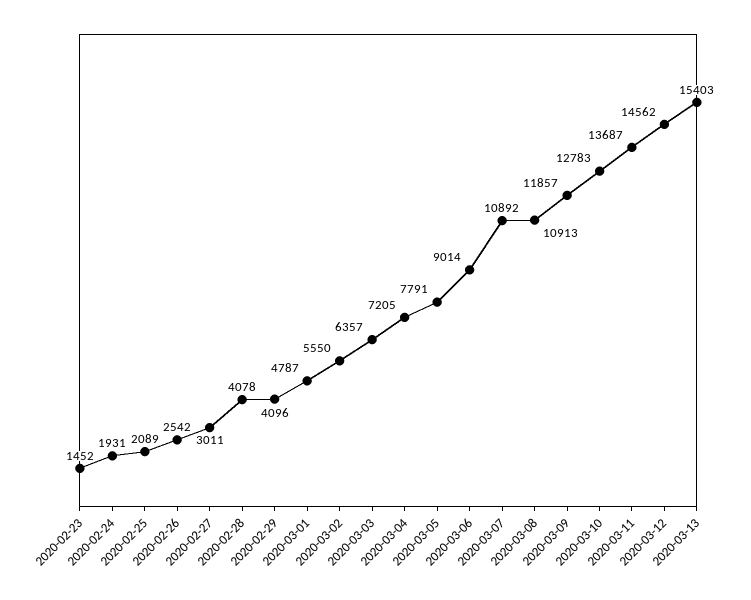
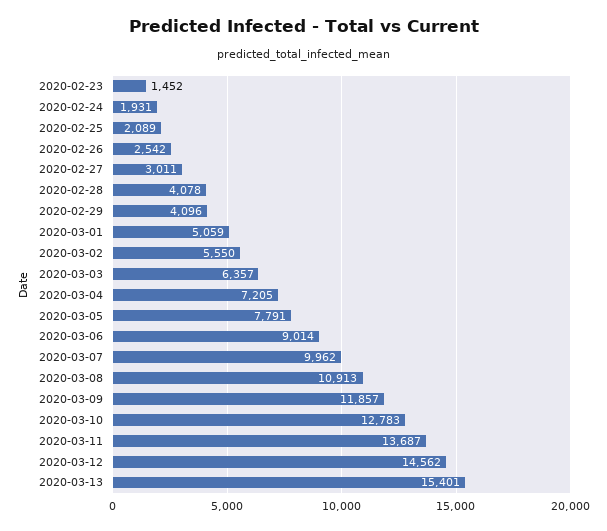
2020-03-01: 4787 -> 5059
2020-03-07: 10892 -> 9962
2020-03-13: 15403 -> 15401

